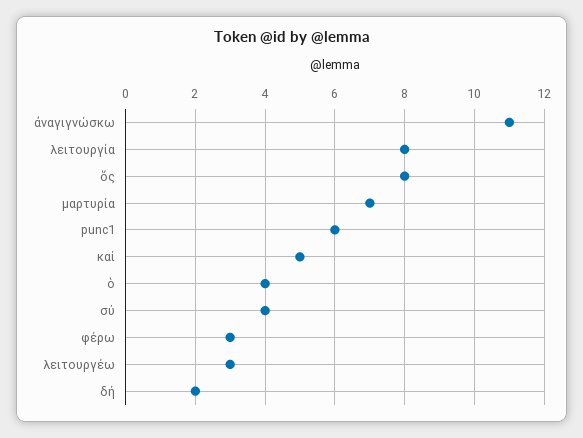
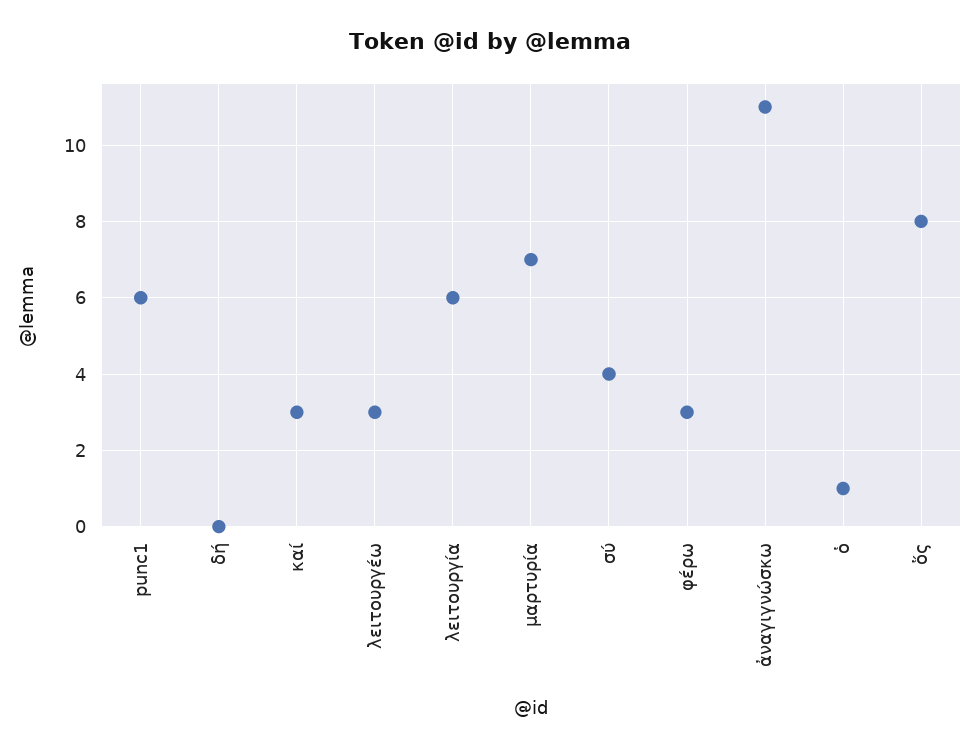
λειτουργία: 8 -> 6
καί: 5 -> 3
ὁ: 4 -> 1
δή: 2 -> 0

